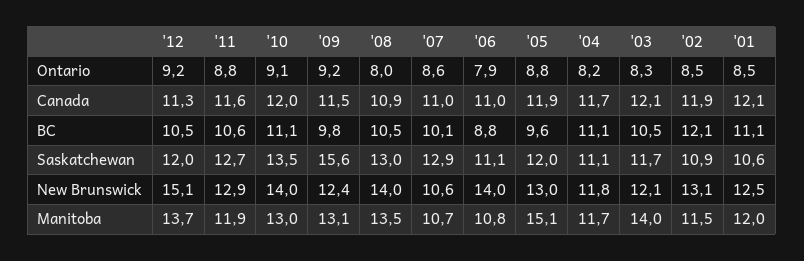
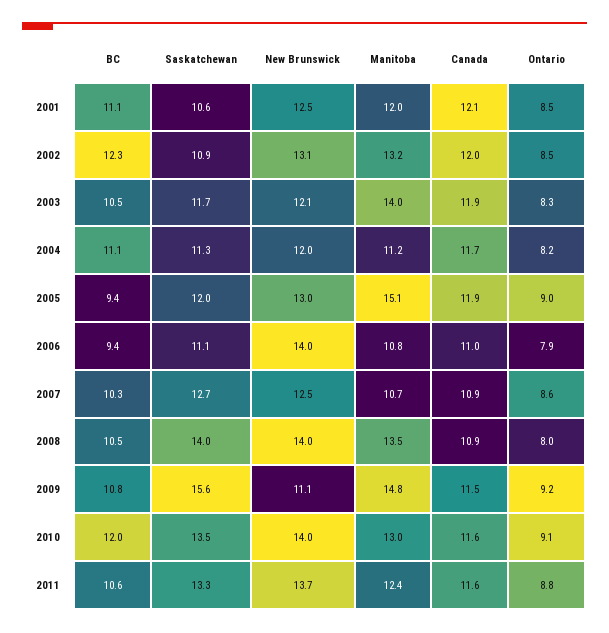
'12, Ontario: 9.2 -> none
'05, Ontario: 8.8 -> 9
'12, Canada: 11.3 -> none
'10, Canada: 12 -> 11.6
'07, Canada: 11 -> 10.9
'03, Canada: 12.1 -> 11.9
'02, Canada: 11.9 -> 12
'12, BC: 10.5 -> none
'10, BC: 11.1 -> 12
'09, BC: 9.8 -> 10.8
'07, BC: 10.1 -> 10.3
'06, BC: 8.8 -> 9.4
'05, BC: 9.6 -> 9.4
'02, BC: 12.1 -> 12.3
'12, Saskatchewan: 12 -> none
'11, Saskatchewan: 12.7 -> 13.3
'08, Saskatchewan: 13 -> 14
'07, Saskatchewan: 12.9 -> 12.7
'04, Saskatchewan: 11.1 -> 11.3
'12, New Brunswick: 15.1 -> none
'11, New Brunswick: 12.9 -> 13.7
'09, New Brunswick: 12.4 -> 11.1
'07, New Brunswick: 10.6 -> 12.5
'04, New Brunswick: 11.8 -> 12
'12, Manitoba: 13.7 -> none
'11, Manitoba: 11.9 -> 12.4
'09, Manitoba: 13.1 -> 14.8
'04, Manitoba: 11.7 -> 11.2
'02, Manitoba: 11.5 -> 13.2

